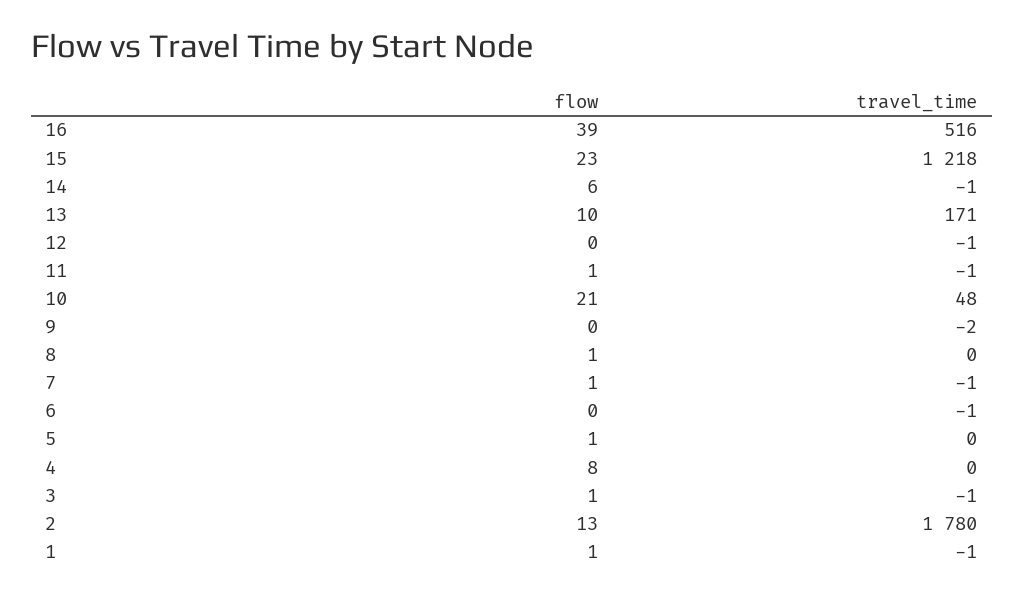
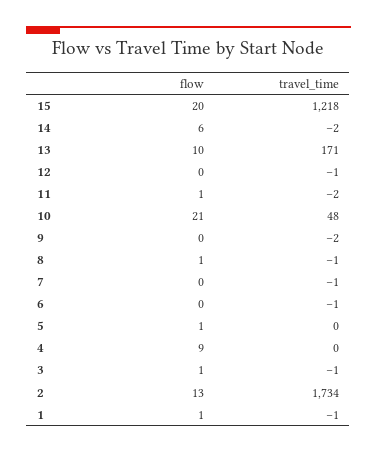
flow, 16: 39 -> none
travel_time, 16: 516 -> none
flow, 15: 23 -> 20
travel_time, 14: -1 -> -2
travel_time, 11: -1 -> -2
travel_time, 8: 0 -> -1
flow, 7: 1 -> 0
flow, 4: 8 -> 9
travel_time, 2: 1780 -> 1734

